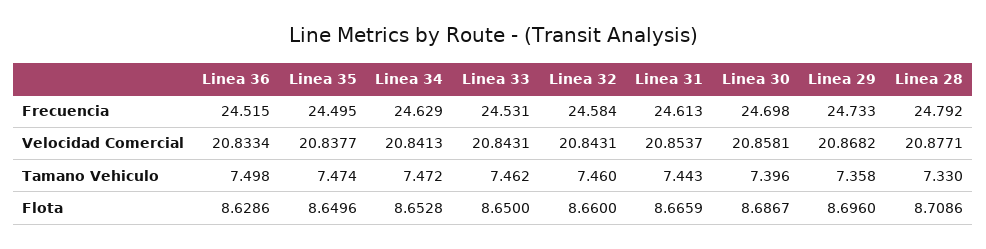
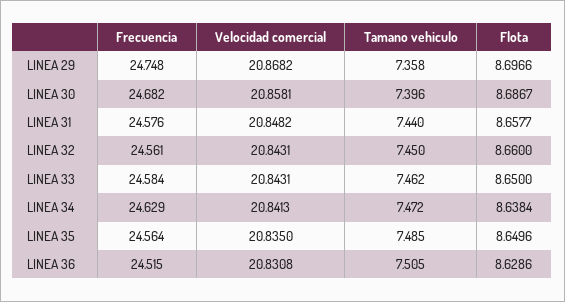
Linea 35, Frecuencia: 24.495 -> 24.564
Linea 33, Frecuencia: 24.531 -> 24.584
Linea 32, Frecuencia: 24.584 -> 24.561
Linea 31, Frecuencia: 24.613 -> 24.576
Linea 30, Frecuencia: 24.698 -> 24.682
Linea 29, Frecuencia: 24.733 -> 24.748
Linea 28, Frecuencia: 24.792 -> none
Linea 36, Velocidad Comercial: 20.8334 -> 20.8308
Linea 35, Velocidad Comercial: 20.8377 -> 20.835
Linea 31, Velocidad Comercial: 20.8537 -> 20.8482
Linea 28, Velocidad Comercial: 20.8771 -> none
Linea 36, Tamano Vehiculo: 7.498 -> 7.505
Linea 35, Tamano Vehiculo: 7.474 -> 7.485
Linea 32, Tamano Vehiculo: 7.46 -> 7.45
Linea 31, Tamano Vehiculo: 7.443 -> 7.44
Linea 28, Tamano Vehiculo: 7.33 -> none
Linea 34, Flota: 8.6528 -> 8.6384
Linea 31, Flota: 8.6659 -> 8.6577
Linea 29, Flota: 8.696 -> 8.6966
Linea 28, Flota: 8.7086 -> none

